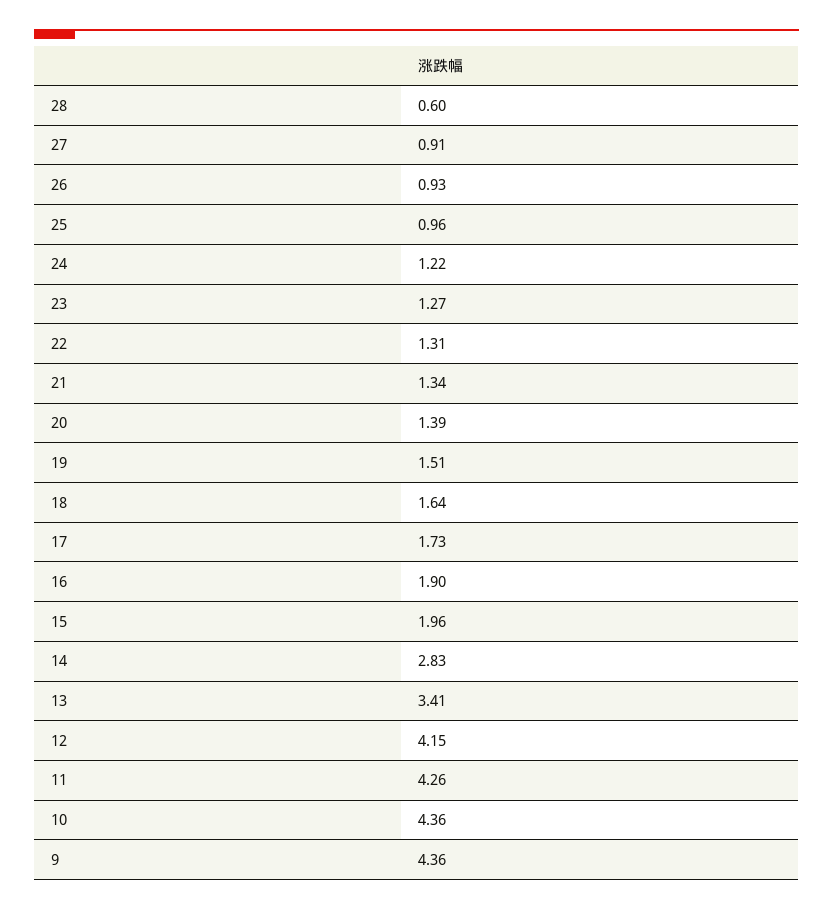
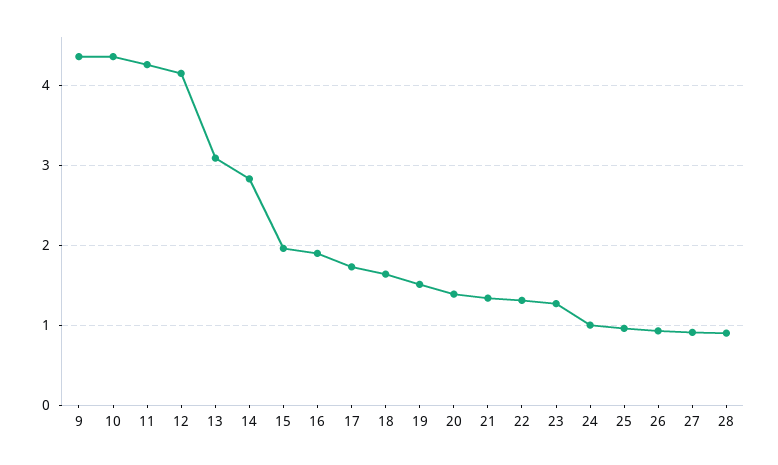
28: 0.6 -> 0.9
24: 1.22 -> 1
13: 3.41 -> 3.1

